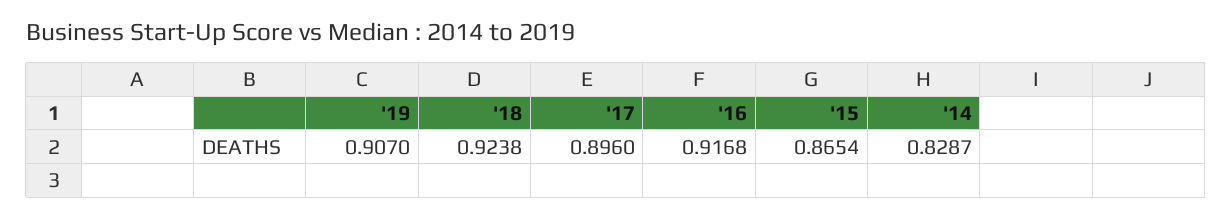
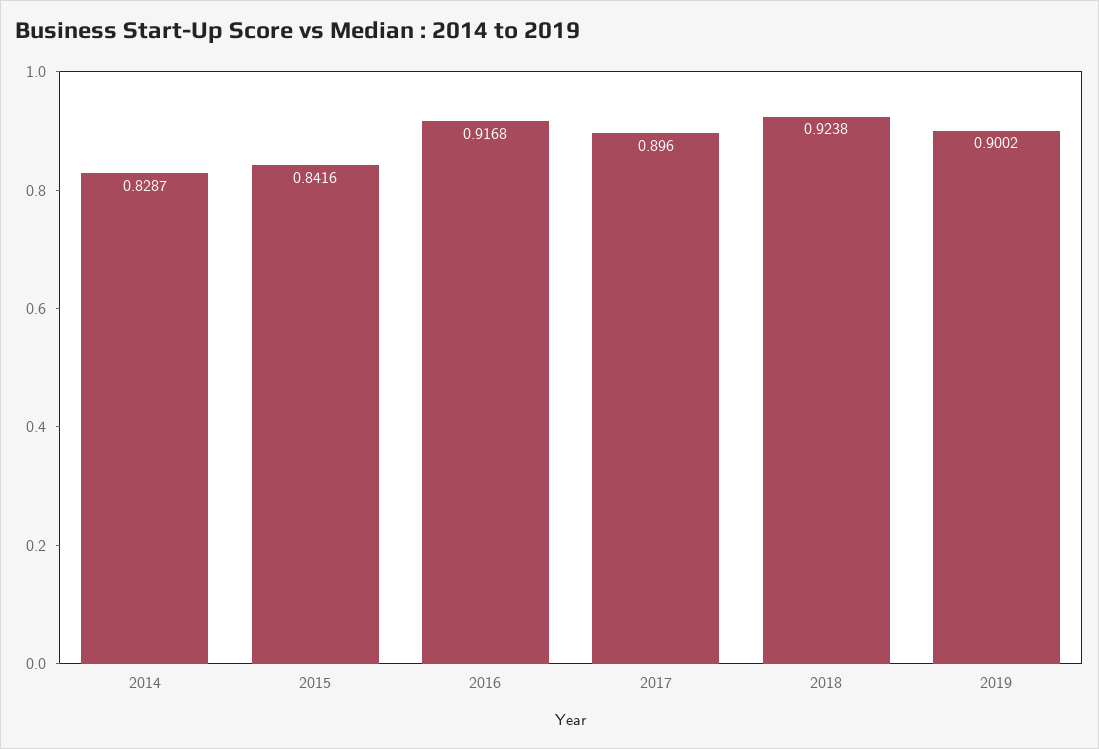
'19: 0.907 -> 0.9002
'15: 0.8654 -> 0.8416

